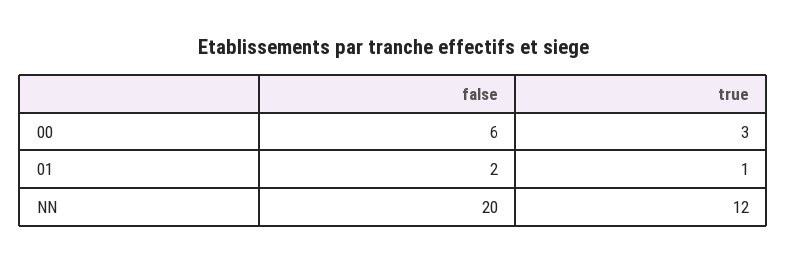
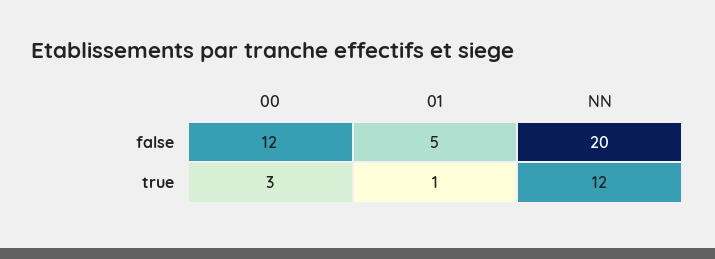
false, 00: 6 -> 12
false, 01: 2 -> 5

